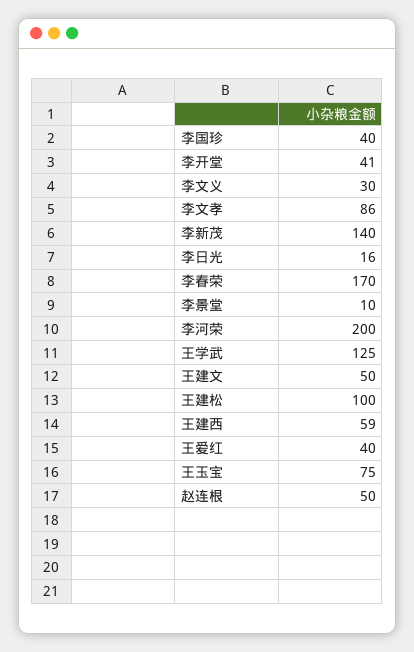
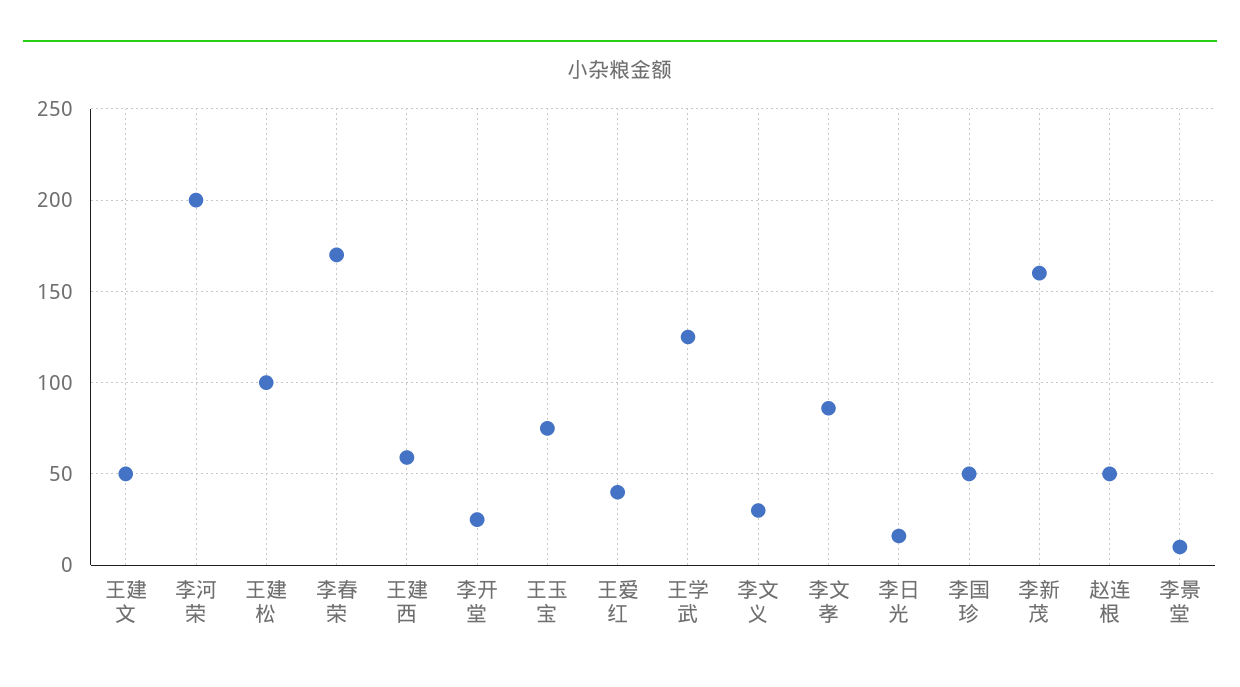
李国珍: 40 -> 50
李开堂: 41 -> 25
李新茂: 140 -> 160

